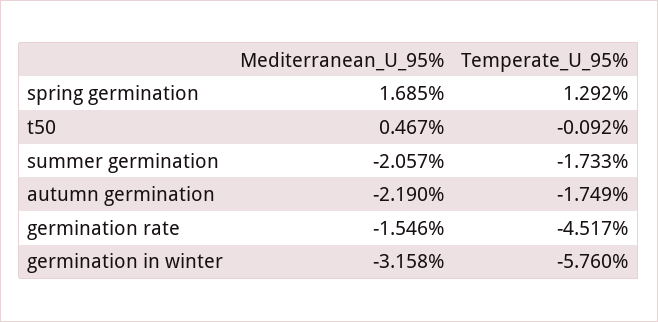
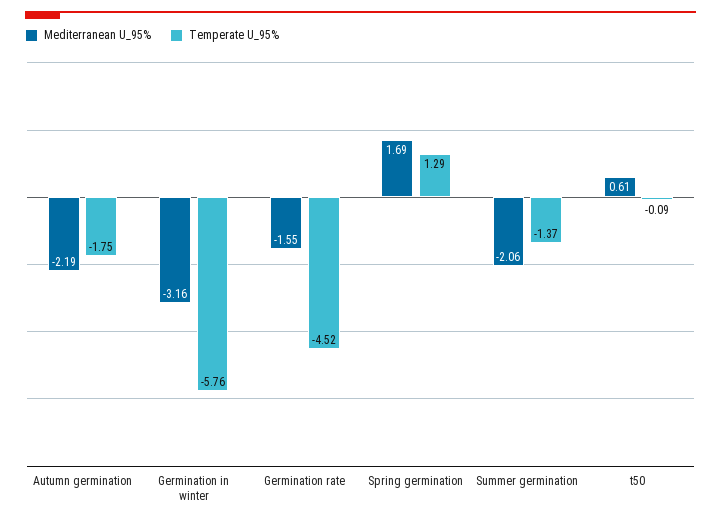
Mediterranean_U_95%, t50: 0.467 -> 0.61
Temperate_U_95%, summer germination: -1.733 -> -1.37

